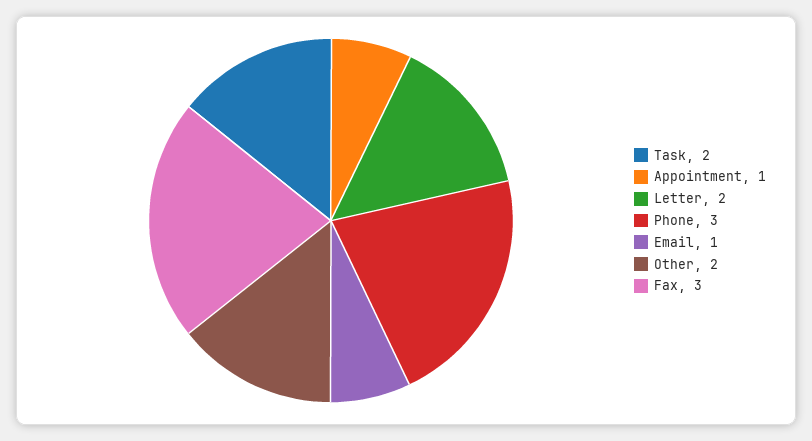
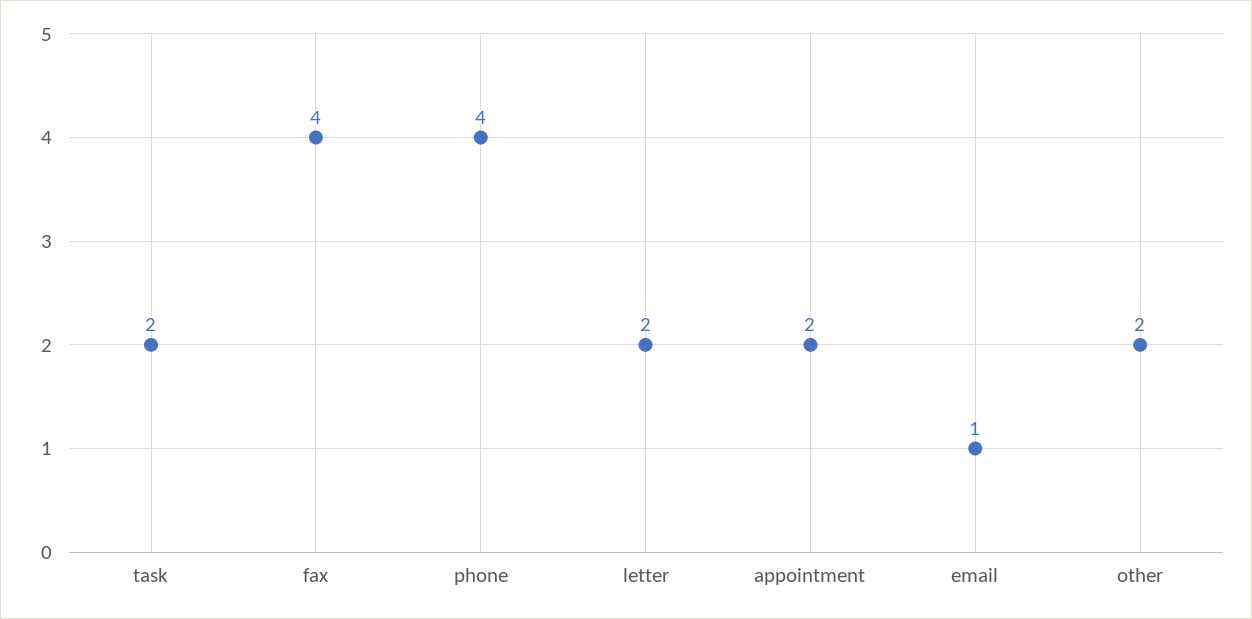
Appointment: 1 -> 2
Phone: 3 -> 4
Fax: 3 -> 4

